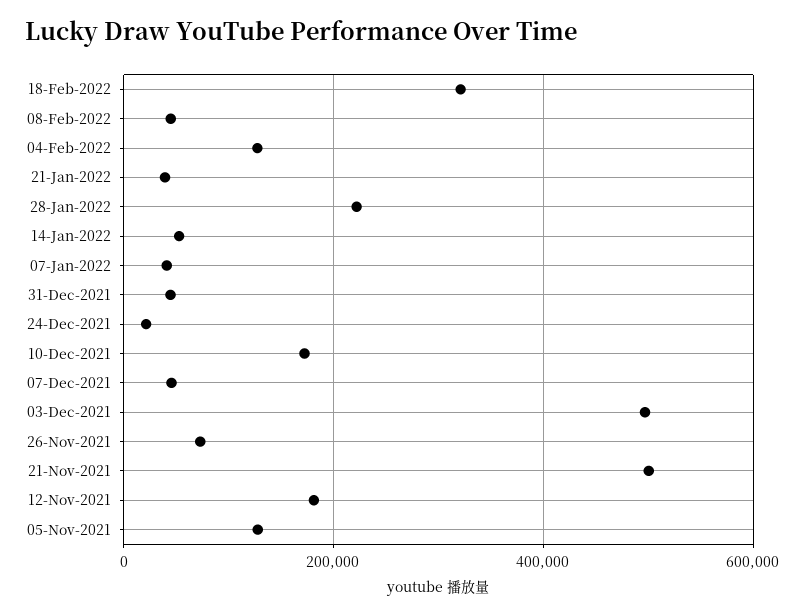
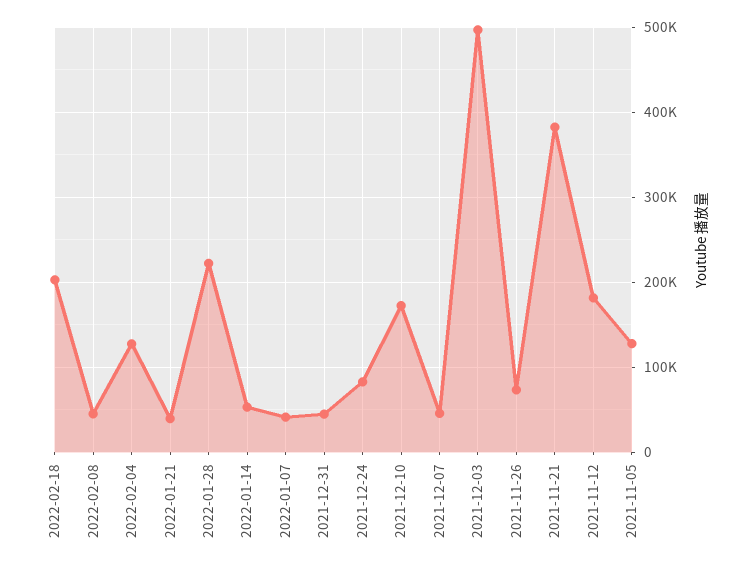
18-Feb-2022: 320000 -> 200000
24-Dec-2021: 20000 -> 80000
21-Nov-2021: 500000 -> 380000

